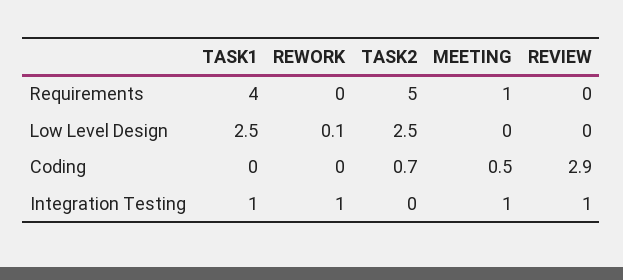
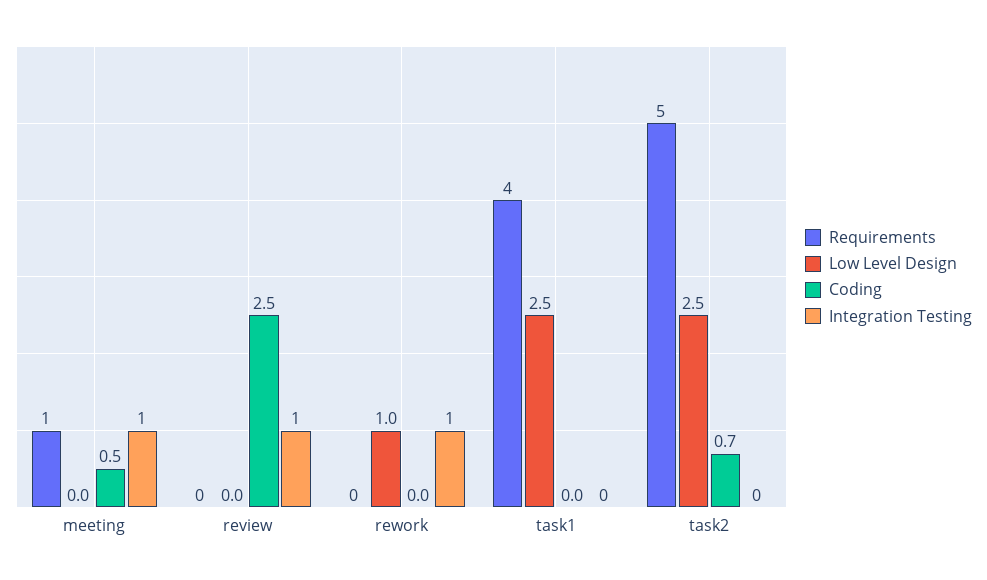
Low Level Design, REWORK: 0.1 -> 1
Coding, REVIEW: 2.9 -> 2.5
Integration Testing, TASK1: 1 -> 0

